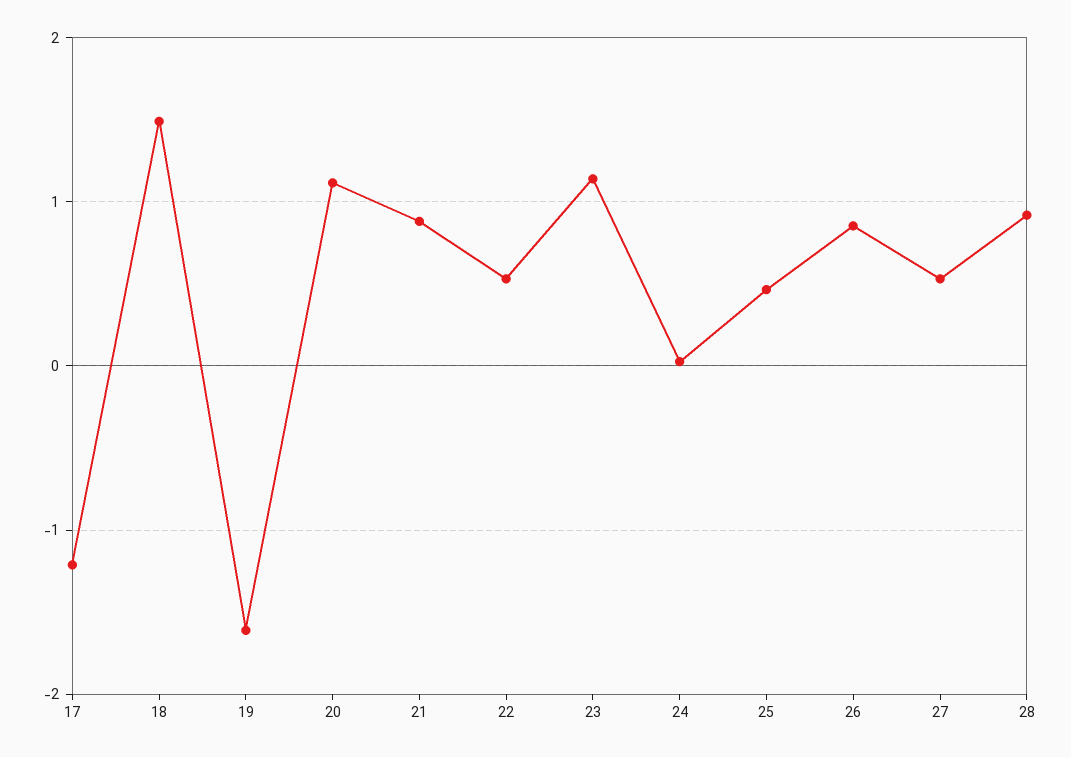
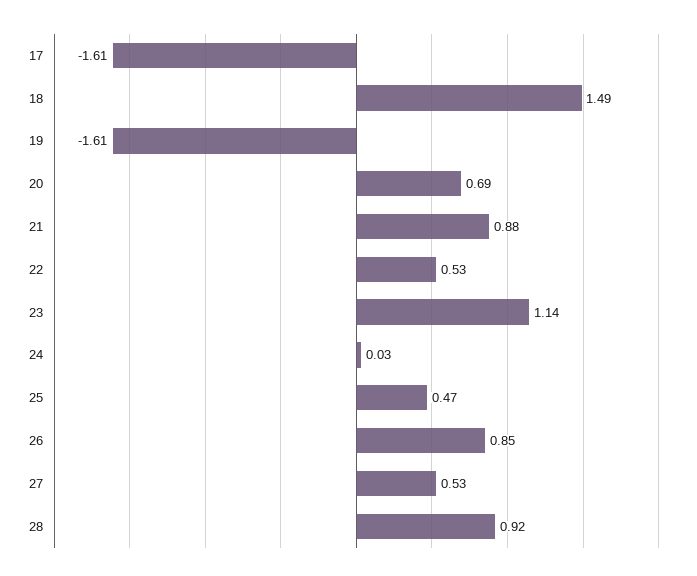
17: -1.2 -> -1.61
20: 1.1 -> 0.69

